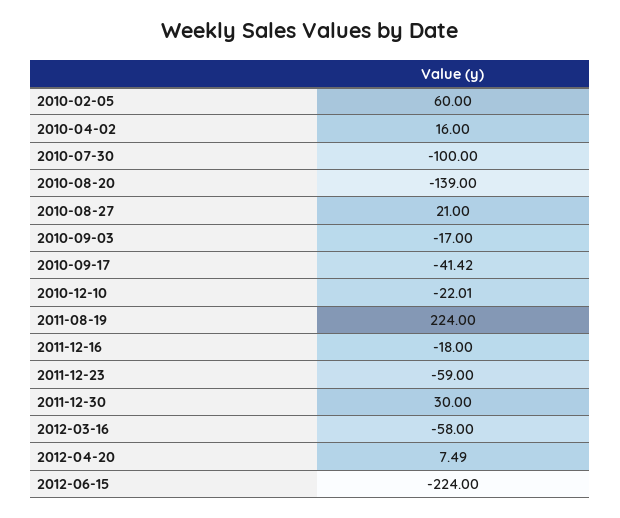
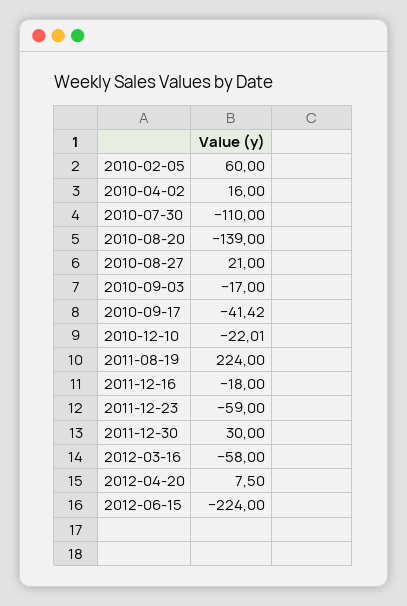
2010-07-30: -100 -> -110
2012-04-20: 7.49 -> 7.5

